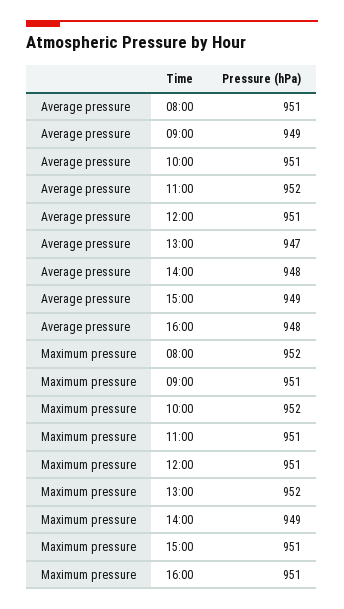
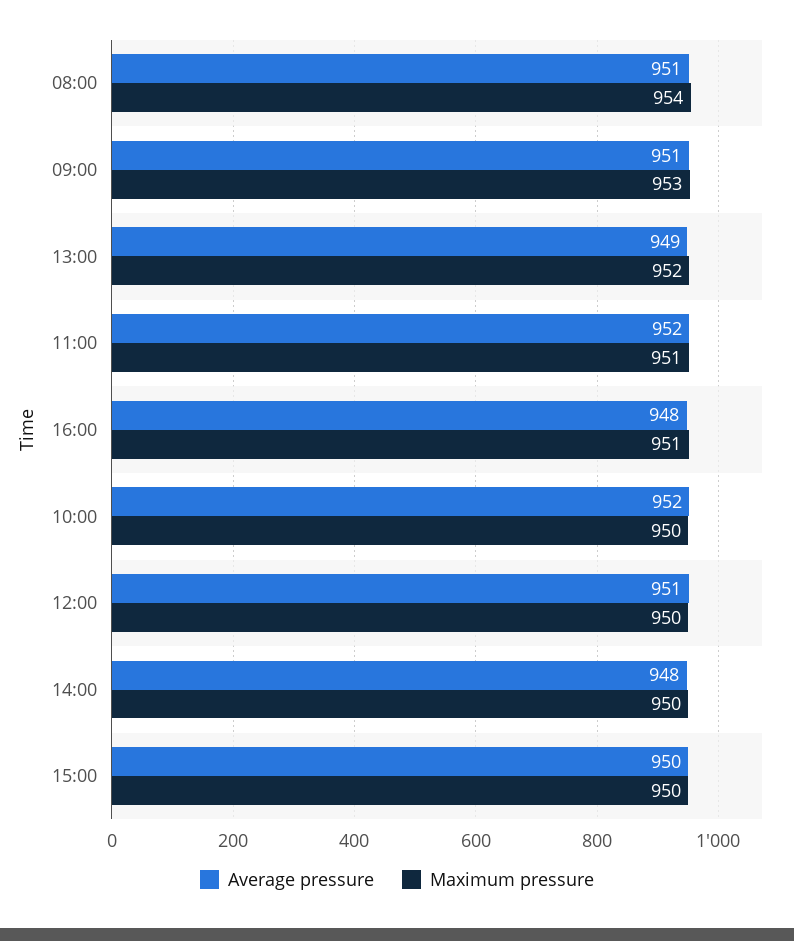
Average pressure, 09:00: 949 -> 951
Average pressure, 10:00: 951 -> 952
Average pressure, 13:00: 947 -> 949
Average pressure, 15:00: 949 -> 950
Maximum pressure, 08:00: 952 -> 954
Maximum pressure, 09:00: 951 -> 953
Maximum pressure, 10:00: 952 -> 950
Maximum pressure, 12:00: 951 -> 950
Maximum pressure, 14:00: 949 -> 950
Maximum pressure, 15:00: 951 -> 950

